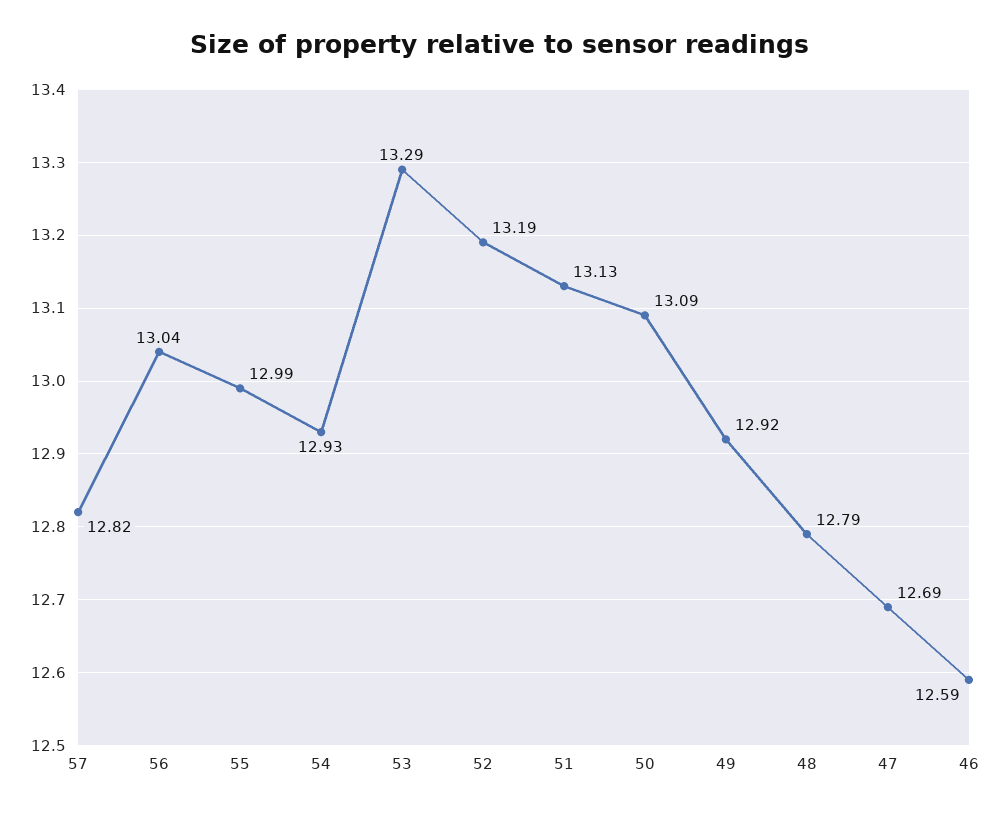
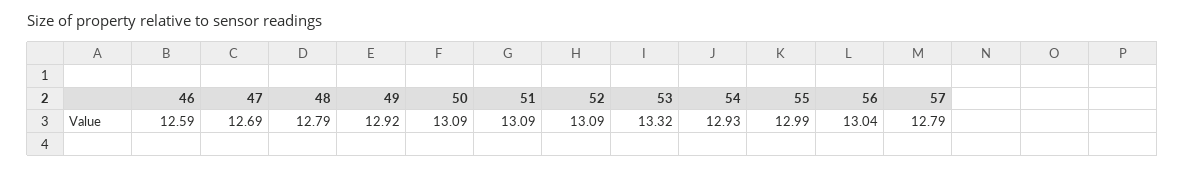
57: 12.82 -> 12.79
53: 13.29 -> 13.32
52: 13.19 -> 13.09
51: 13.13 -> 13.09

